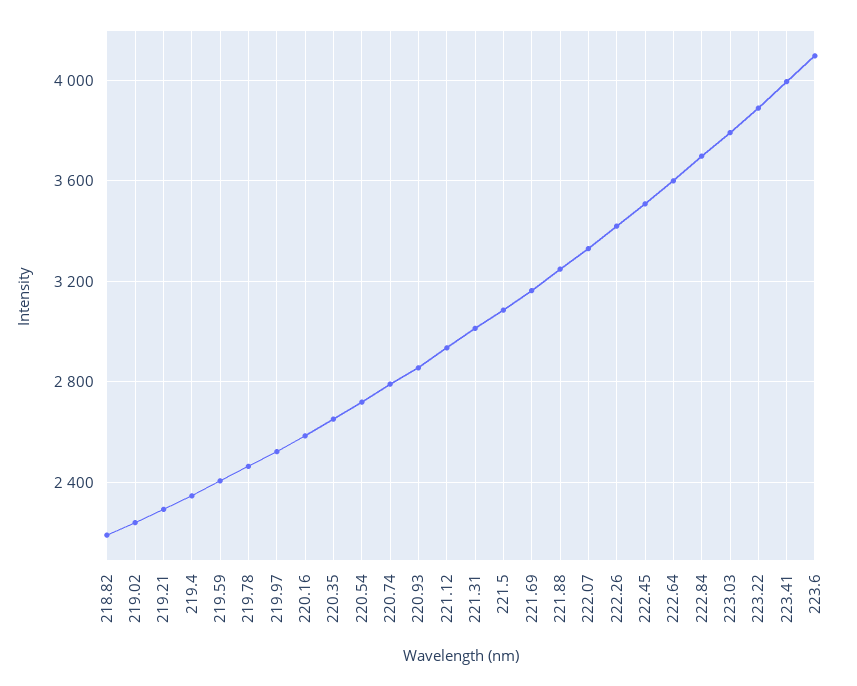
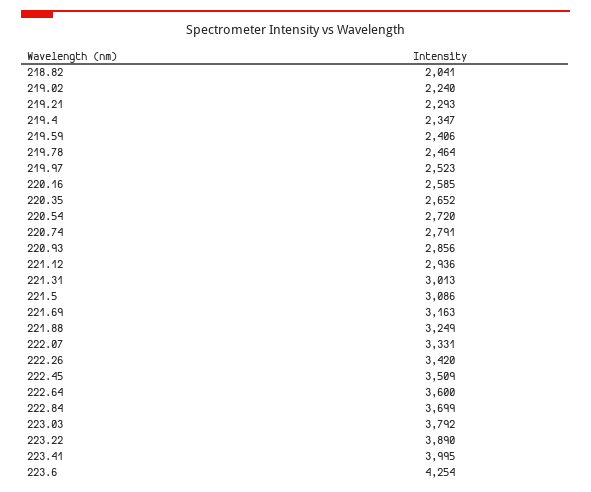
218.82: 2200 -> 2041
223.6: 4100 -> 4254

